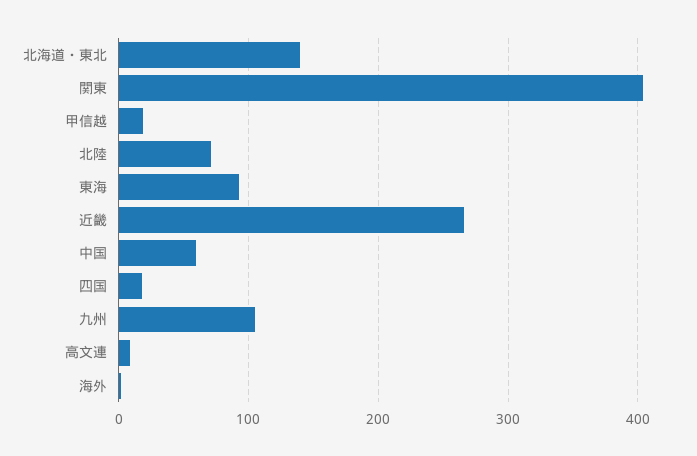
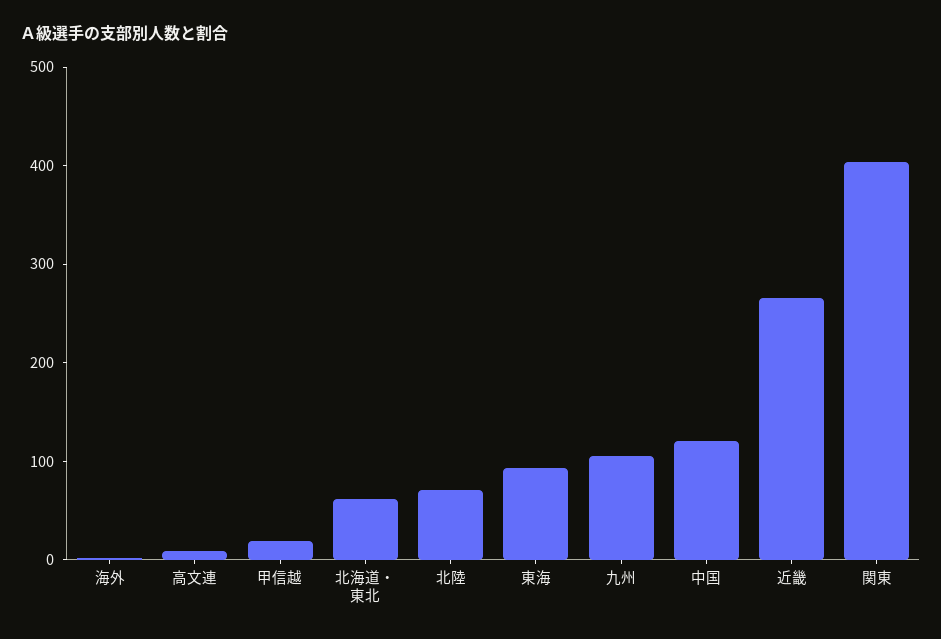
北海道・東北: 140 -> 60
中国: 60 -> 120
四国: 20 -> none

